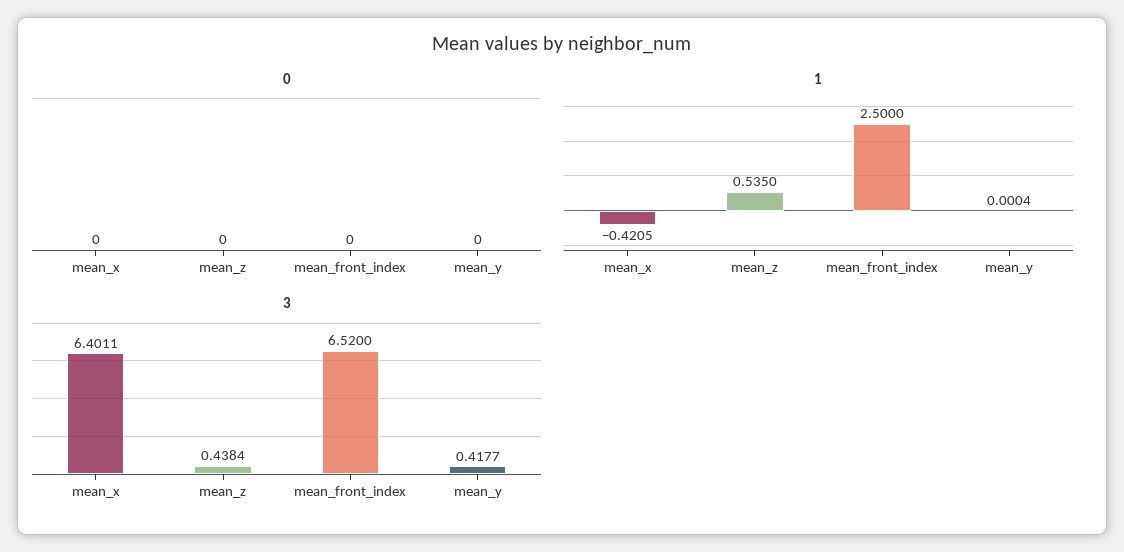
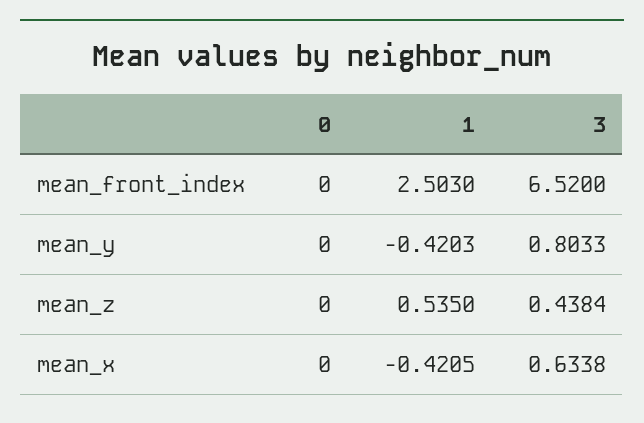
1, mean_front_index: 2.5 -> 2.503
1, mean_y: 0.0004 -> -0.4203
3, mean_x: 6.4011 -> 0.6338
3, mean_y: 0.4177 -> 0.8033

